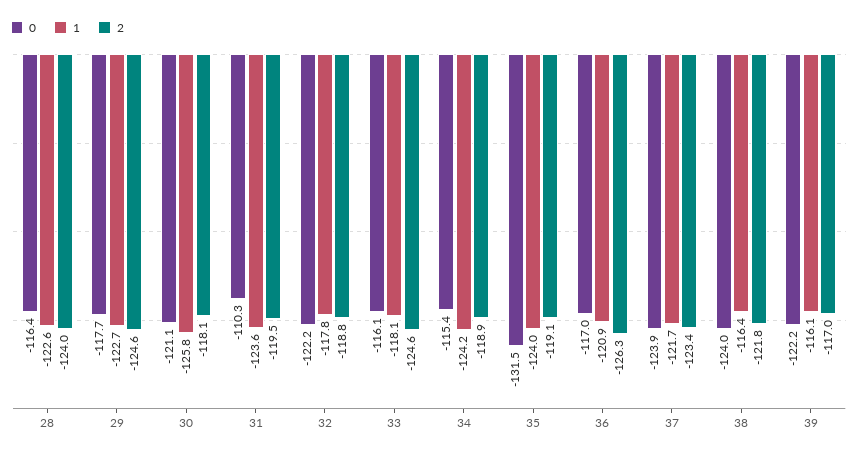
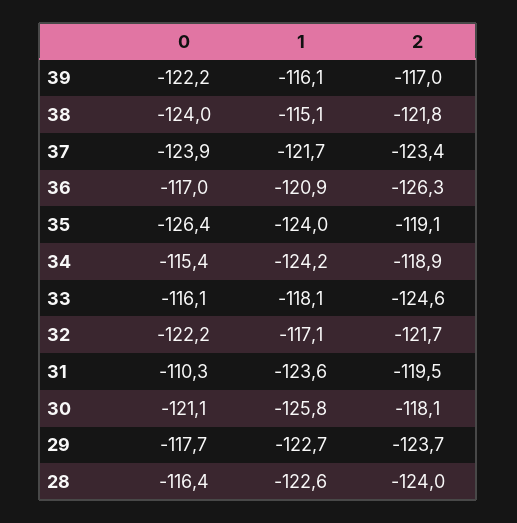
2, 29: -124.6 -> -123.7
1, 32: -117.8 -> -117.1
2, 32: -118.8 -> -121.7
0, 35: -131.5 -> -126.4
1, 38: -116.4 -> -115.1

